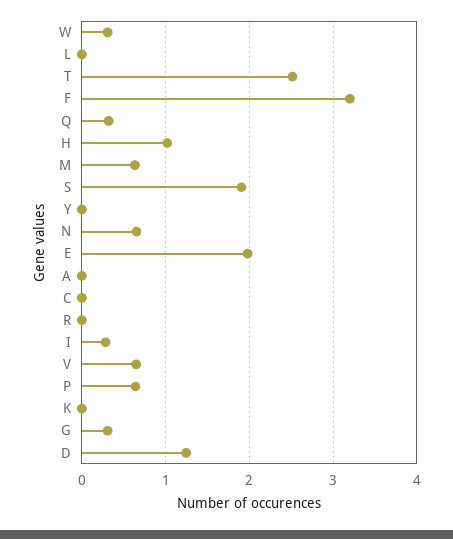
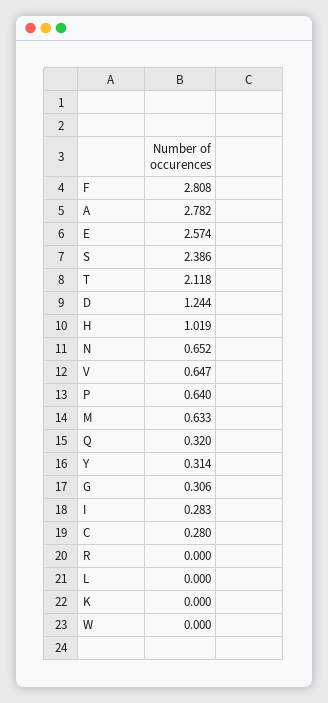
W: 0.3 -> 0
T: 2.5 -> 2.118
F: 3.2 -> 2.808
S: 1.9 -> 2.386
Y: 0 -> 0.314
E: 2 -> 2.574
A: 0 -> 2.782
C: 0 -> 0.28

